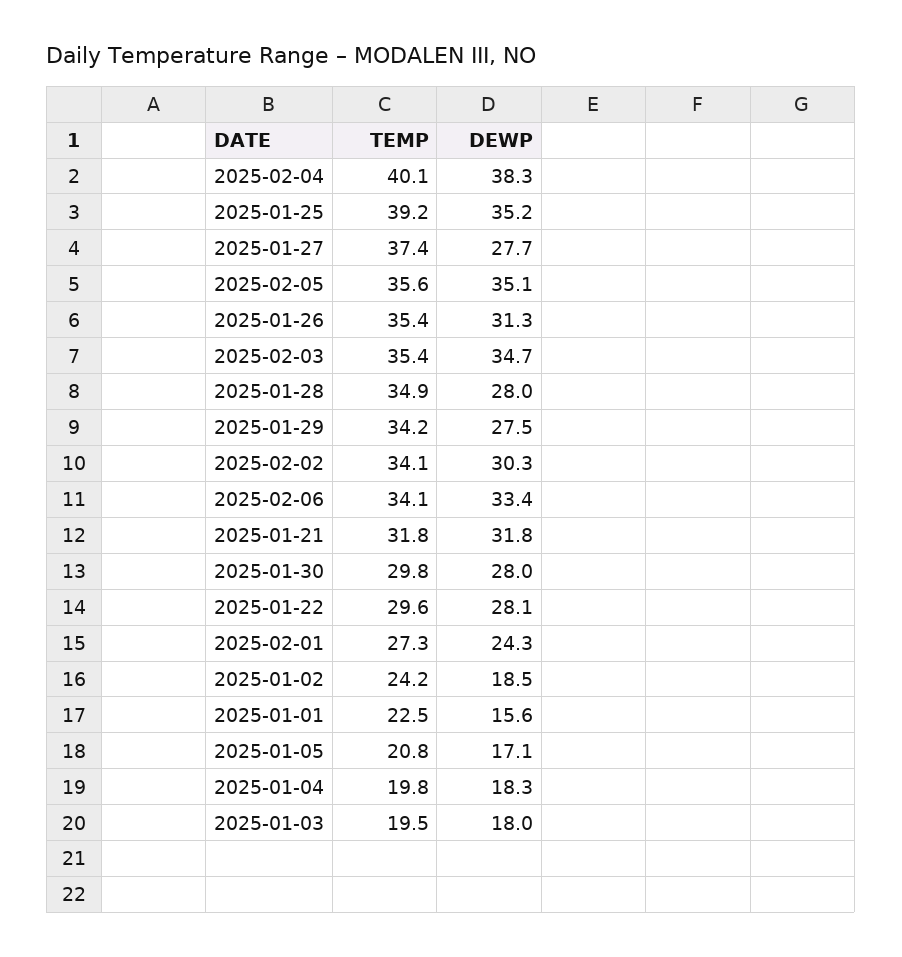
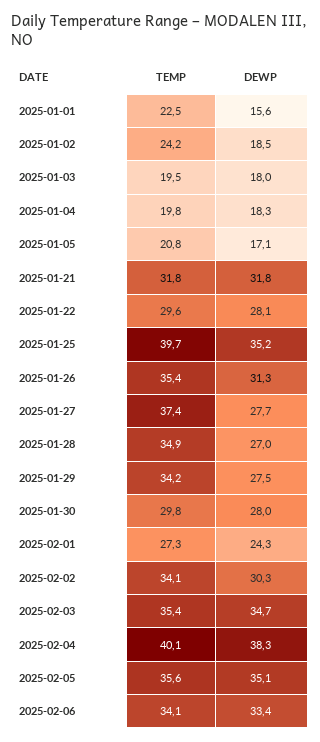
TEMP, 2025-01-25: 39.2 -> 39.7
DEWP, 2025-01-28: 28 -> 27

